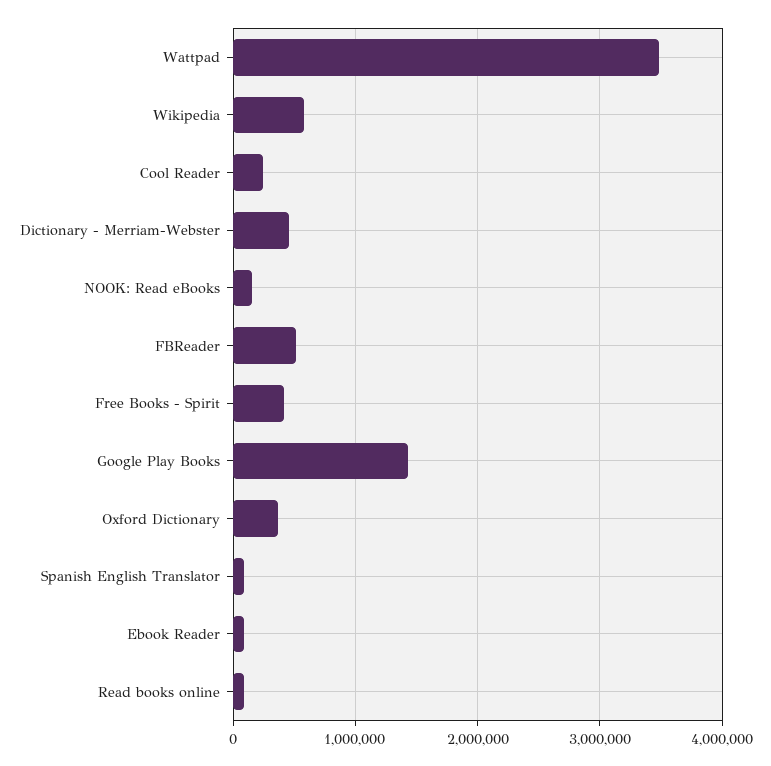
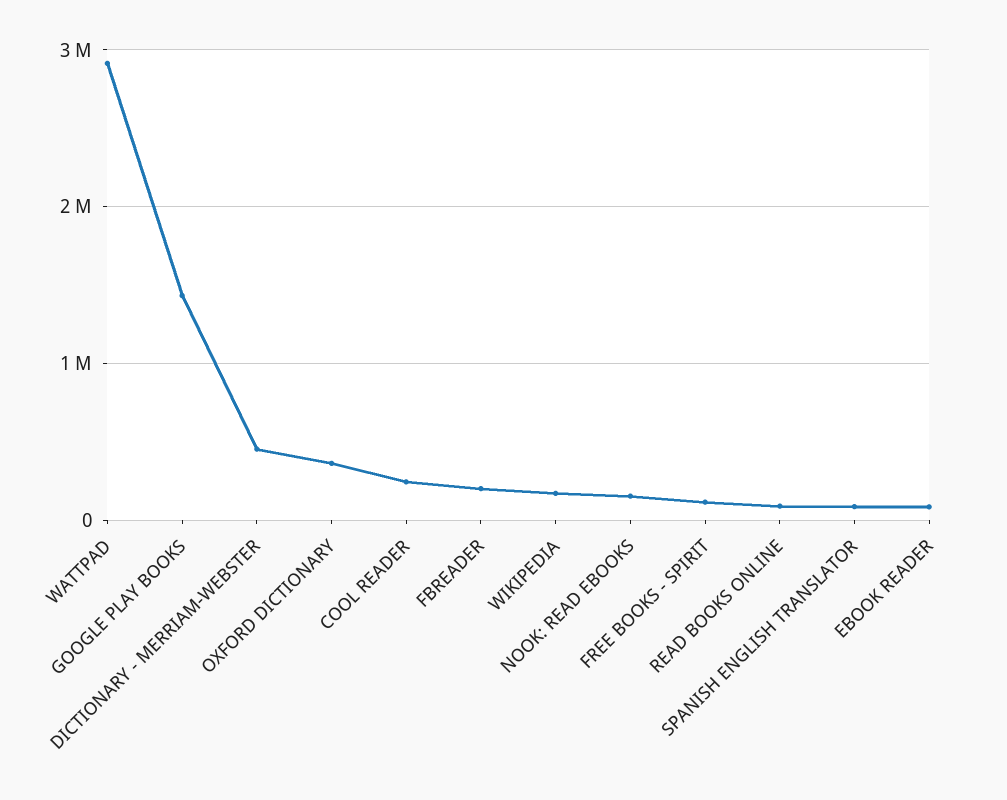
Wattpad: 3500000 -> 2900000
Wikipedia: 600000 -> 200000
FBReader: 500000 -> 200000
Free Books - Spirit: 400000 -> 100000

